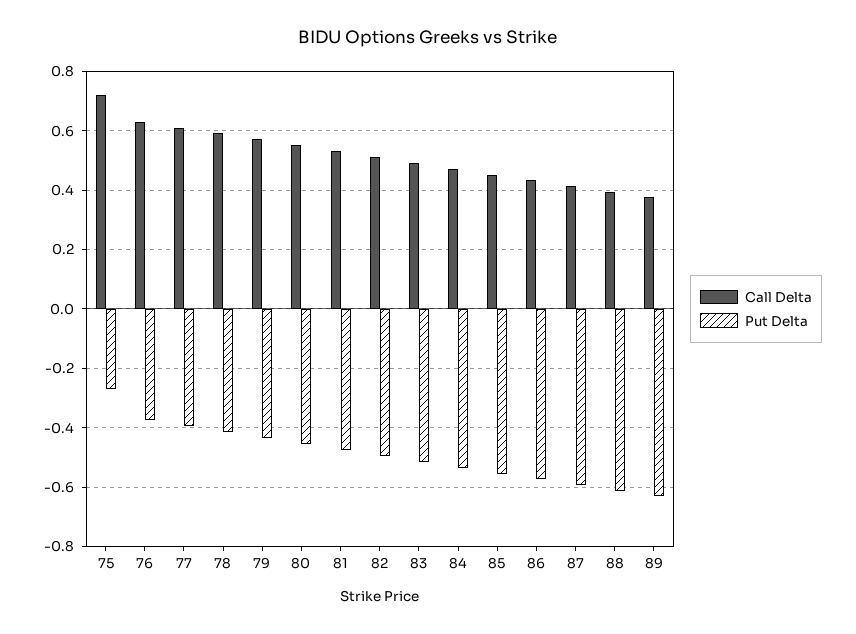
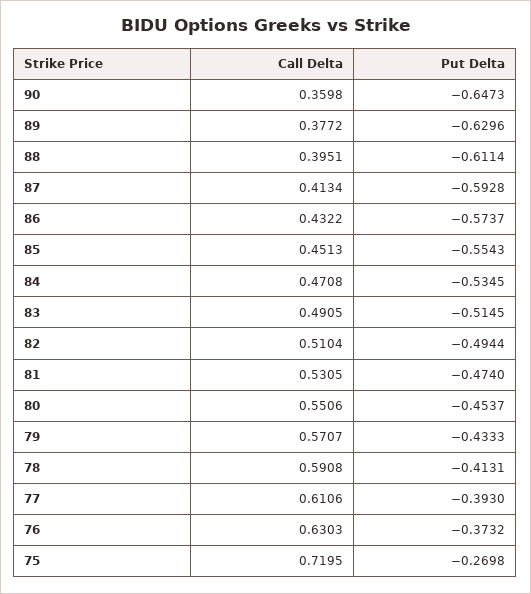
Call Delta, 90: none -> 0.3598
Put Delta, 90: none -> -0.6473

